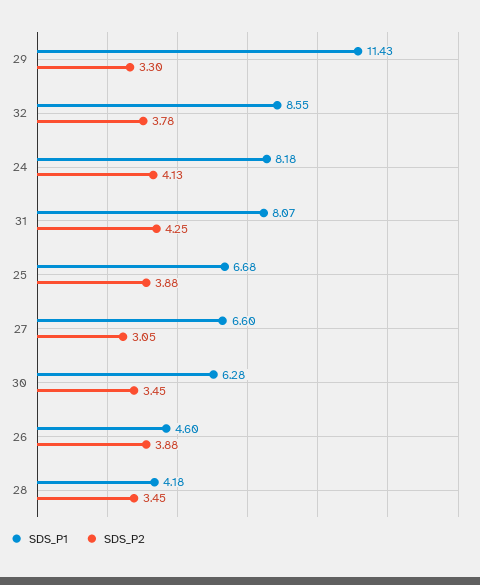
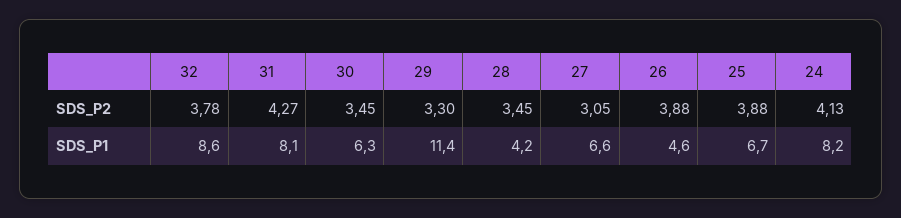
SDS_P2, 31: 4.25 -> 4.27

